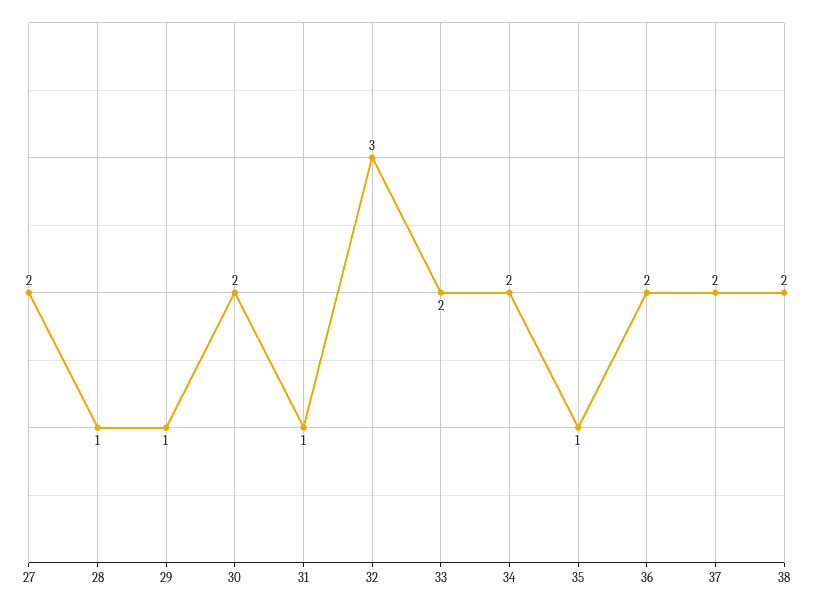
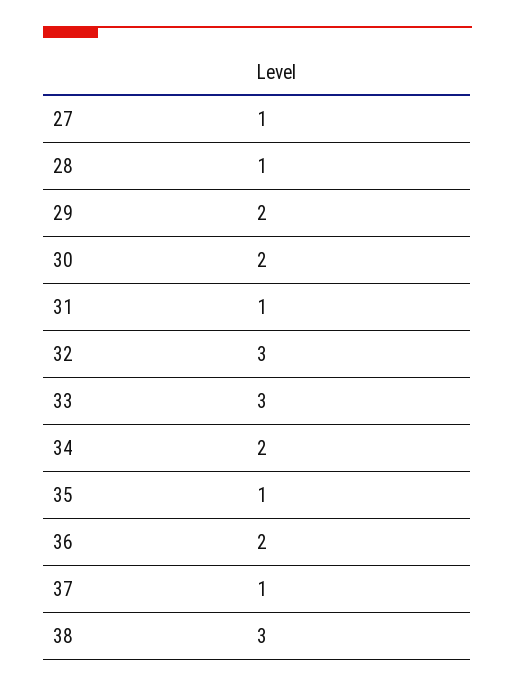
27: 2 -> 1
29: 1 -> 2
33: 2 -> 3
37: 2 -> 1
38: 2 -> 3

